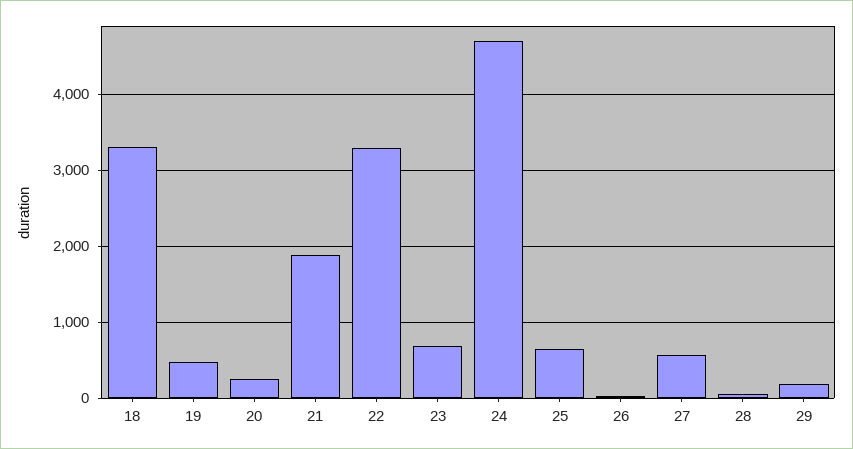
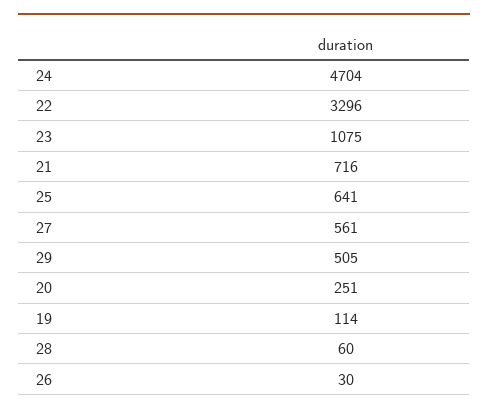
18: 3300 -> none
19: 500 -> 114
21: 1900 -> 716
23: 700 -> 1075
29: 200 -> 505

